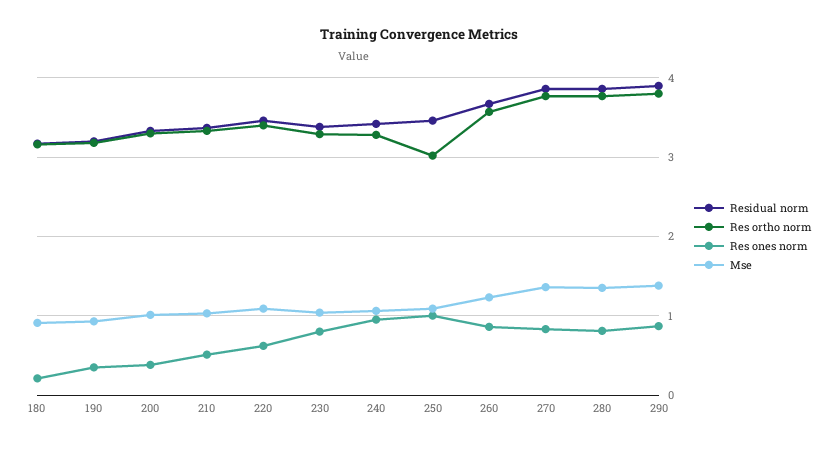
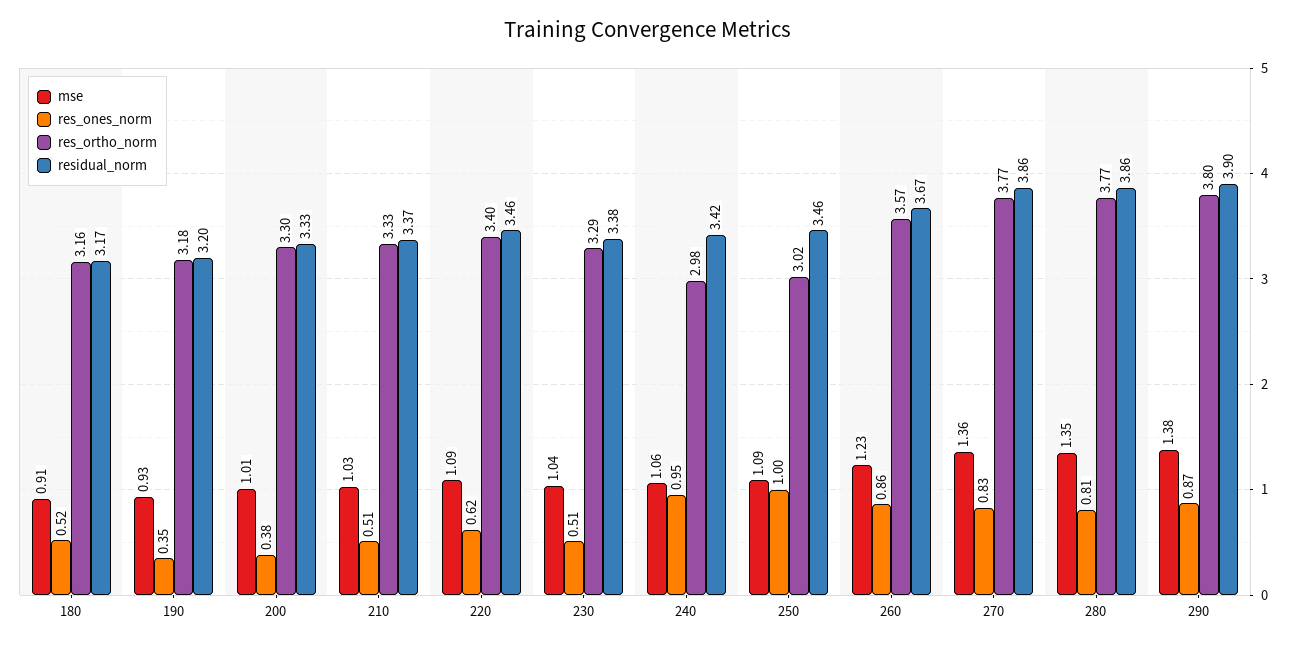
Res ones norm, 180: 0.2 -> 0.52
Res ones norm, 230: 0.8 -> 0.51
Res ortho norm, 240: 3.3 -> 2.98

